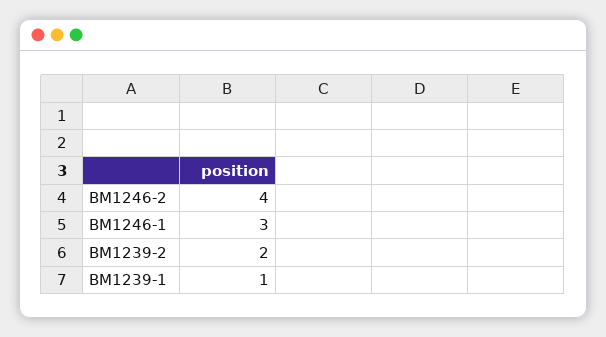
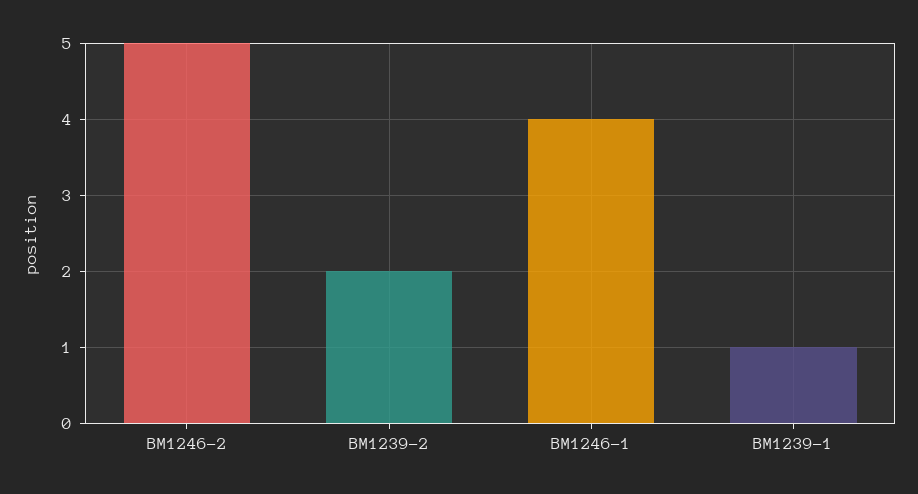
BM1246-2: 4 -> 5
BM1246-1: 3 -> 4

